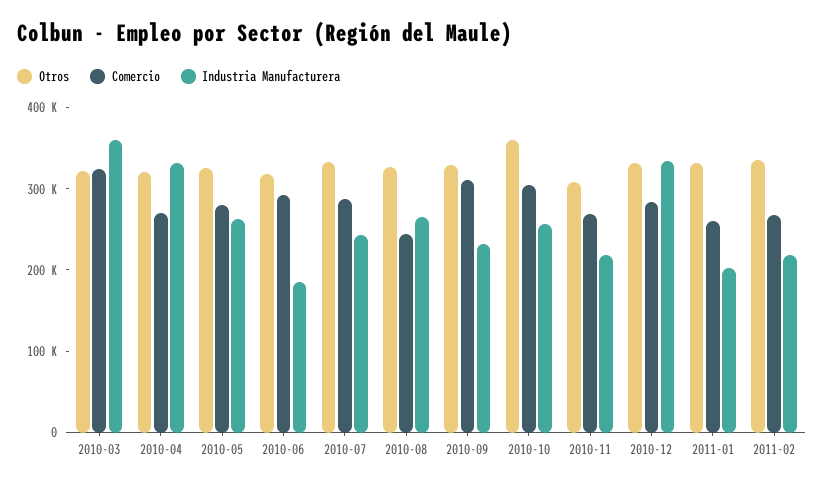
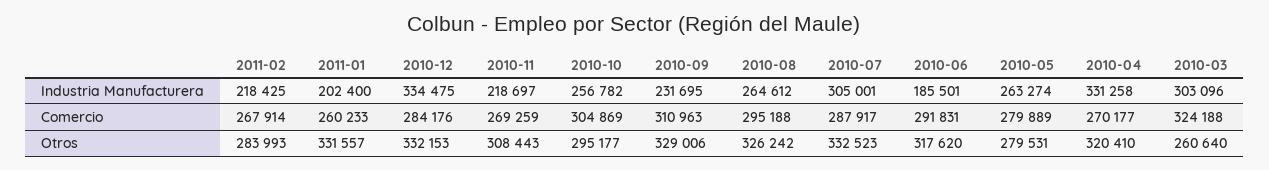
Otros, 2010-03: 320000 -> 260640
Industria Manufacturera, 2010-03: 360000 -> 303096
Otros, 2010-05: 320000 -> 279531
Industria Manufacturera, 2010-07: 240000 -> 305001
Comercio, 2010-08: 240000 -> 295188
Otros, 2010-10: 360000 -> 295177
Otros, 2011-02: 340000 -> 283993

